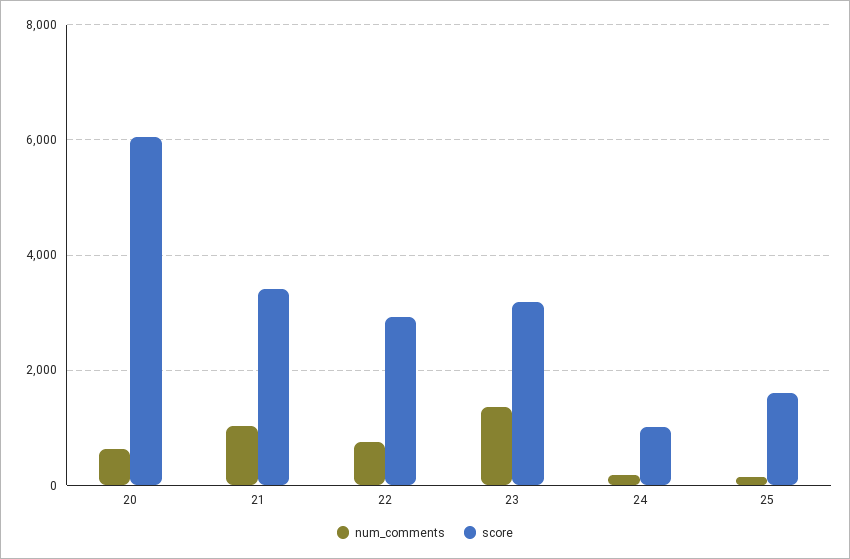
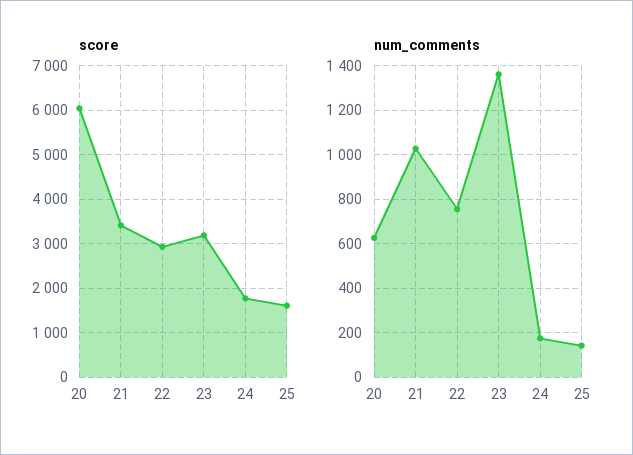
score, 24: 1000 -> 1800

